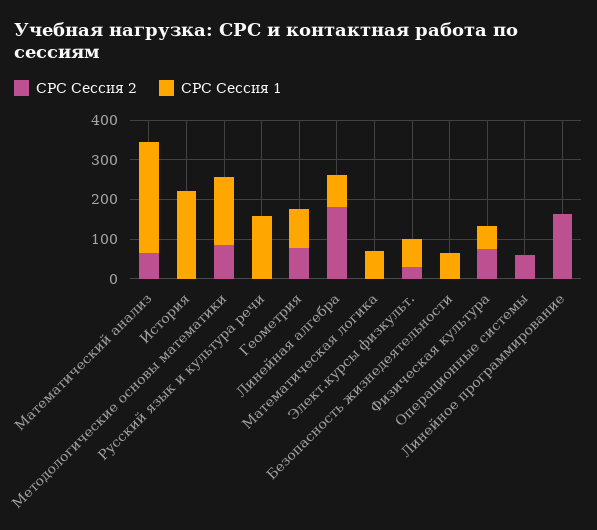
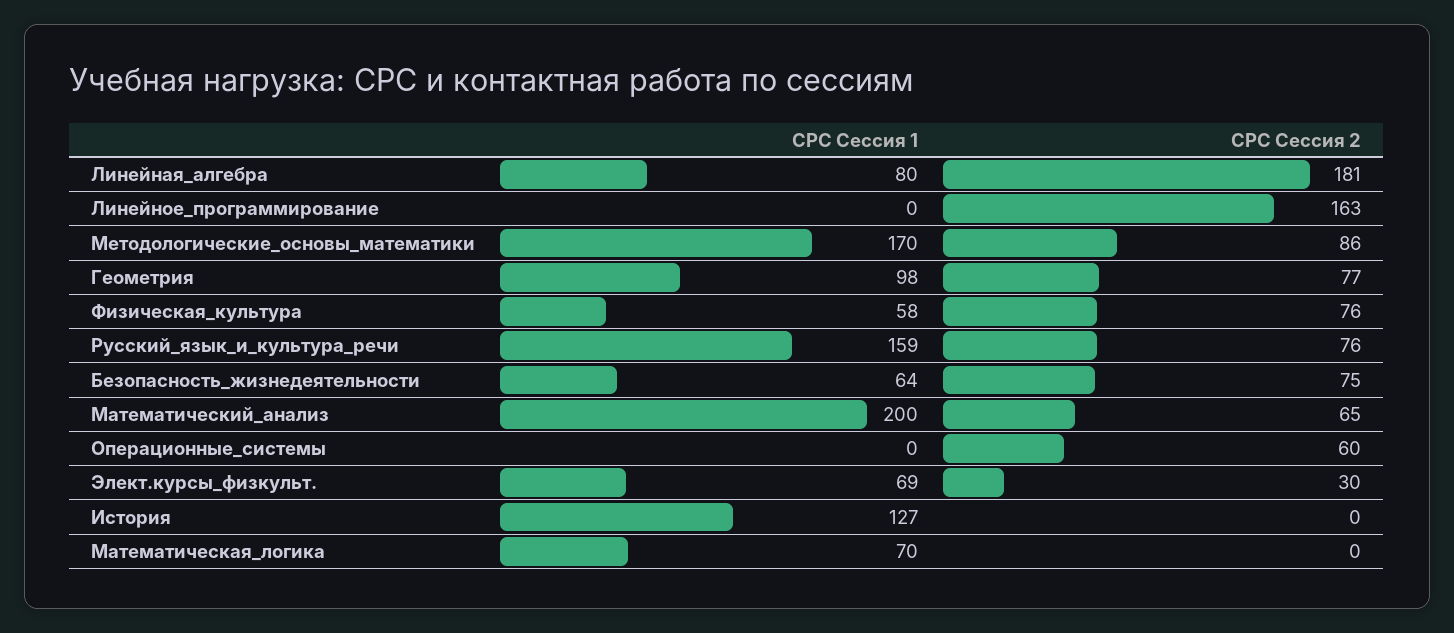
СРС Сессия 1, Математический анализ: 275 -> 200
СРС Сессия 1, История: 225 -> 127
СРС Сессия 2, Русский язык и культура речи: 0 -> 76
СРС Сессия 2, Безопасность жизнедеятельности: 0 -> 75

